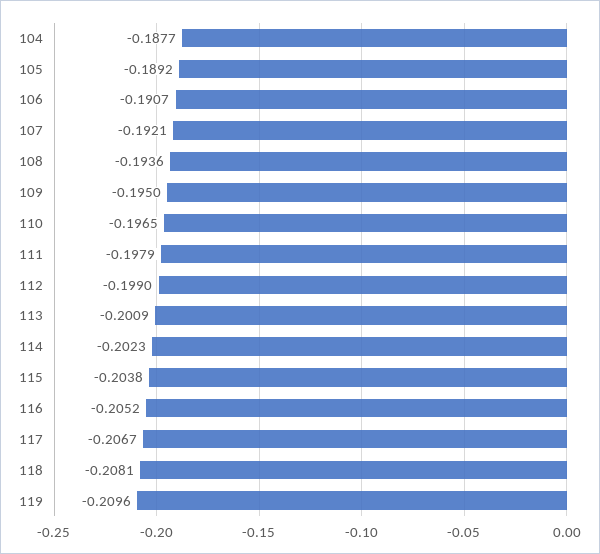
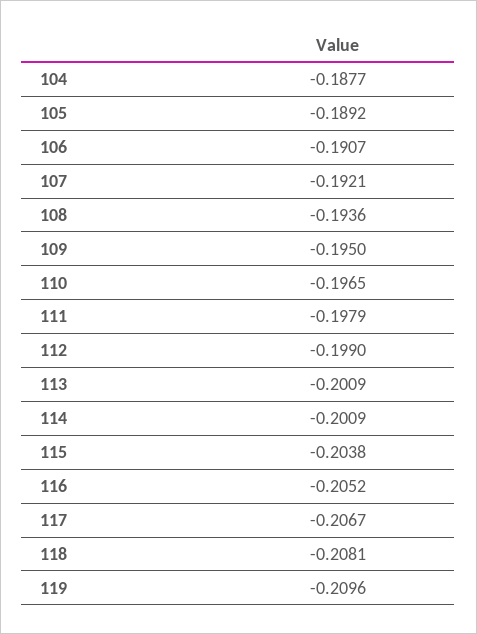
114: -0.2023 -> -0.2009

